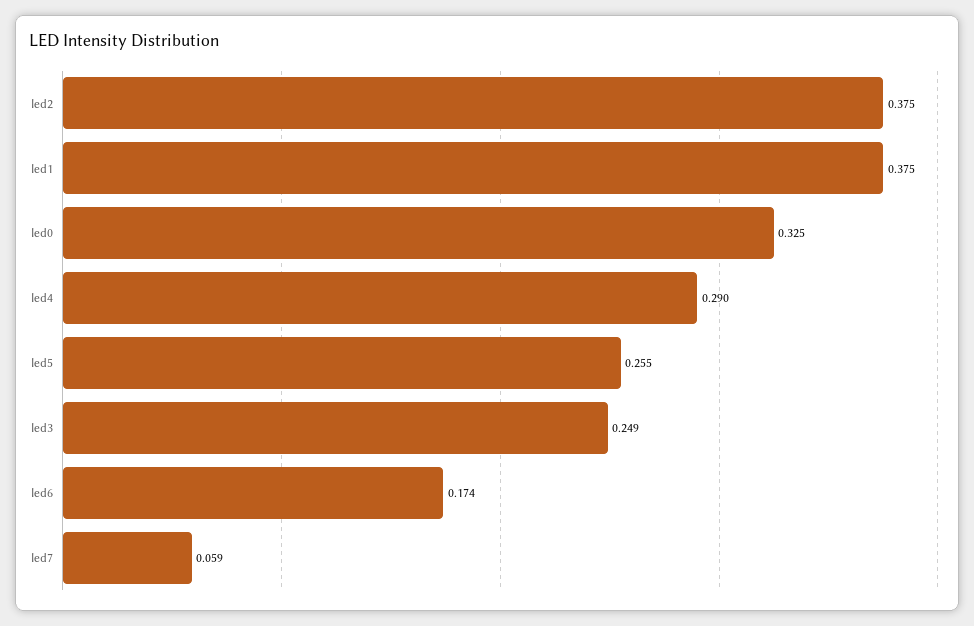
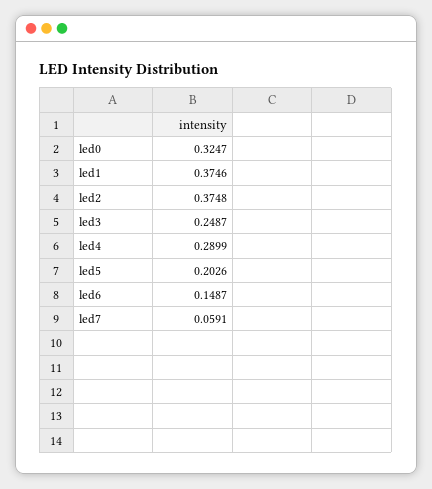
led5: 0.255 -> 0.2026
led6: 0.174 -> 0.1487

